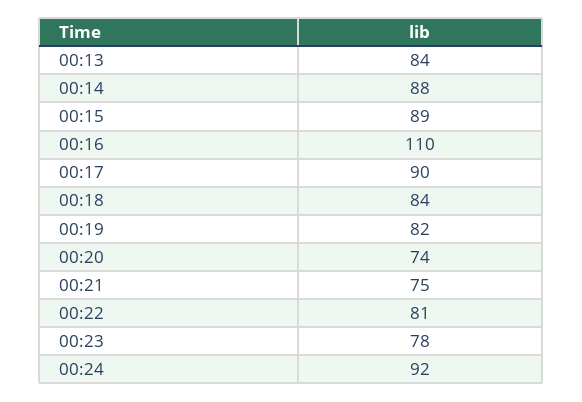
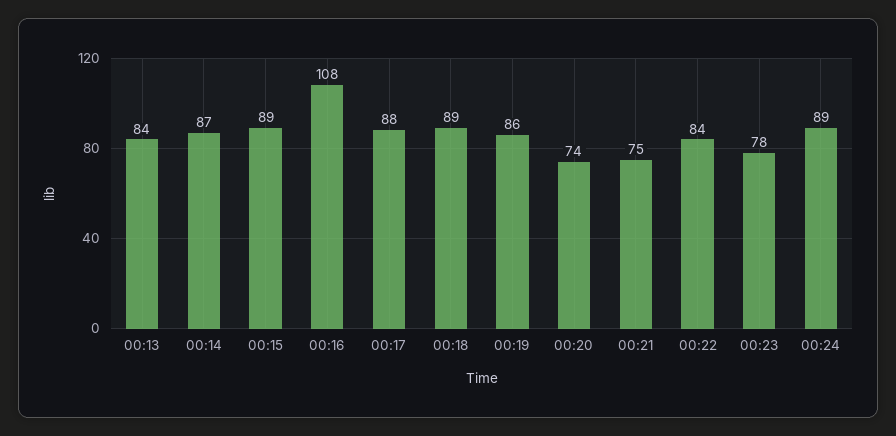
00:14: 88 -> 87
00:16: 110 -> 108
00:17: 90 -> 88
00:18: 84 -> 89
00:19: 82 -> 86
00:22: 81 -> 84
00:24: 92 -> 89

